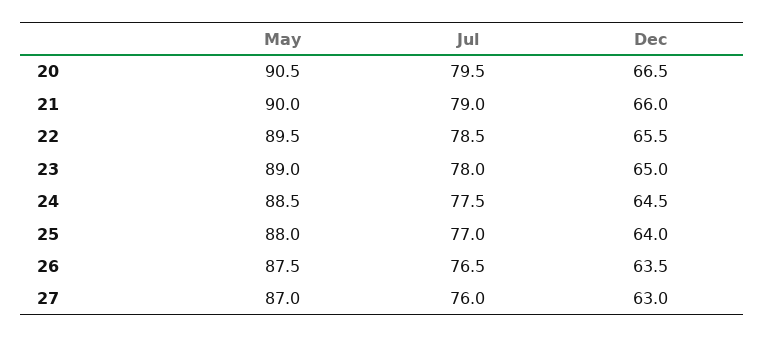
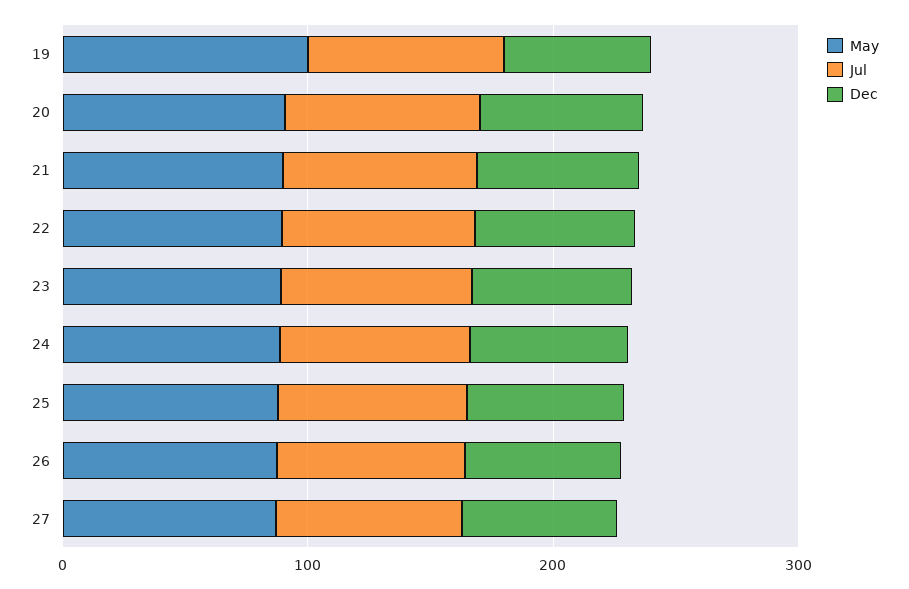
May, 19: none -> 100
Jul, 19: none -> 80
Dec, 19: none -> 60

